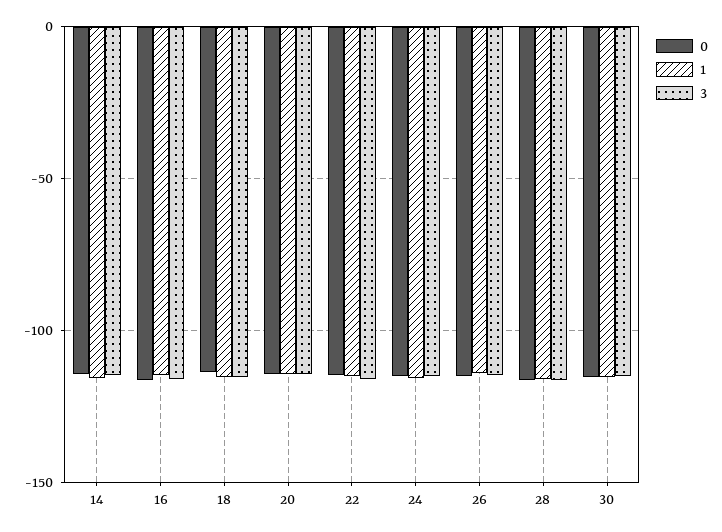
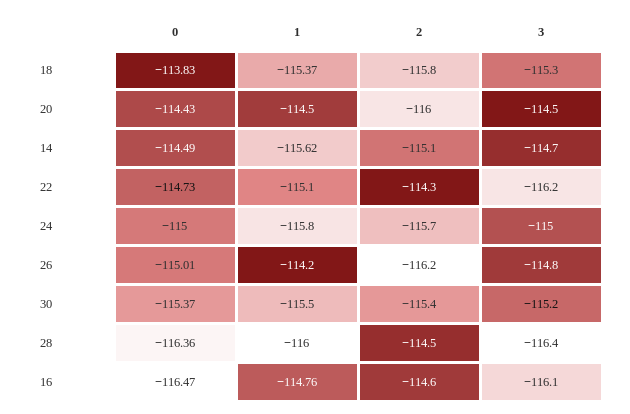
2, 18: none -> -115.8
2, 20: none -> -116
2, 14: none -> -115.1
2, 22: none -> -114.3
2, 24: none -> -115.7
2, 26: none -> -116.2
2, 30: none -> -115.4
2, 28: none -> -114.5
2, 16: none -> -114.6

